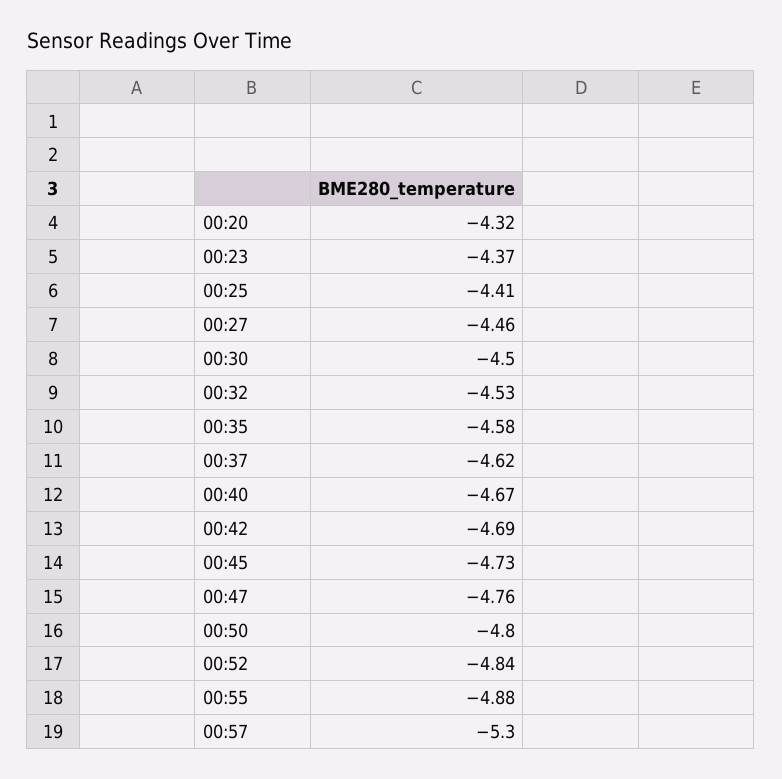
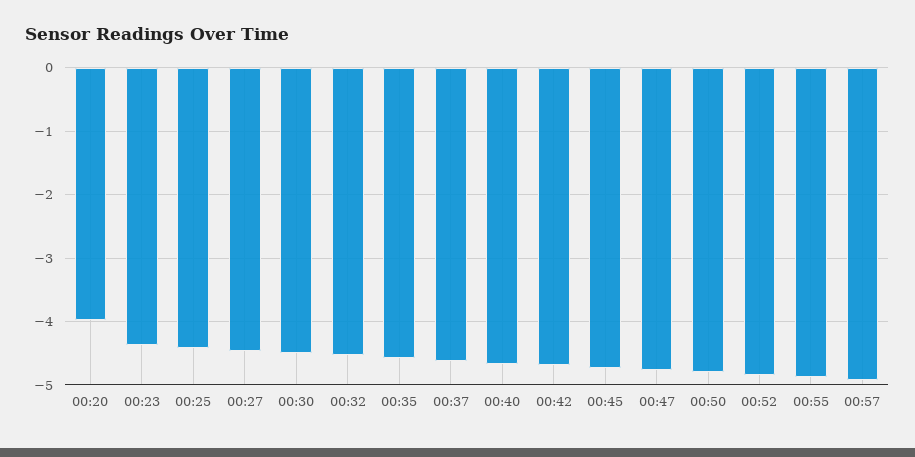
00:20: -4.32 -> -4
00:57: -5.3 -> -4.9

